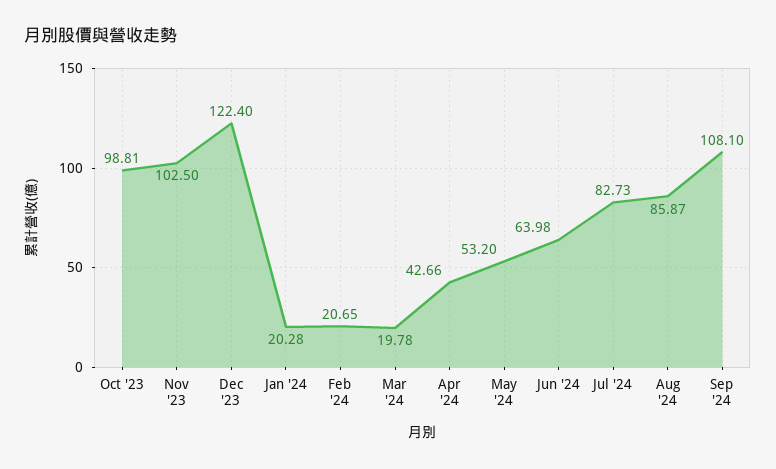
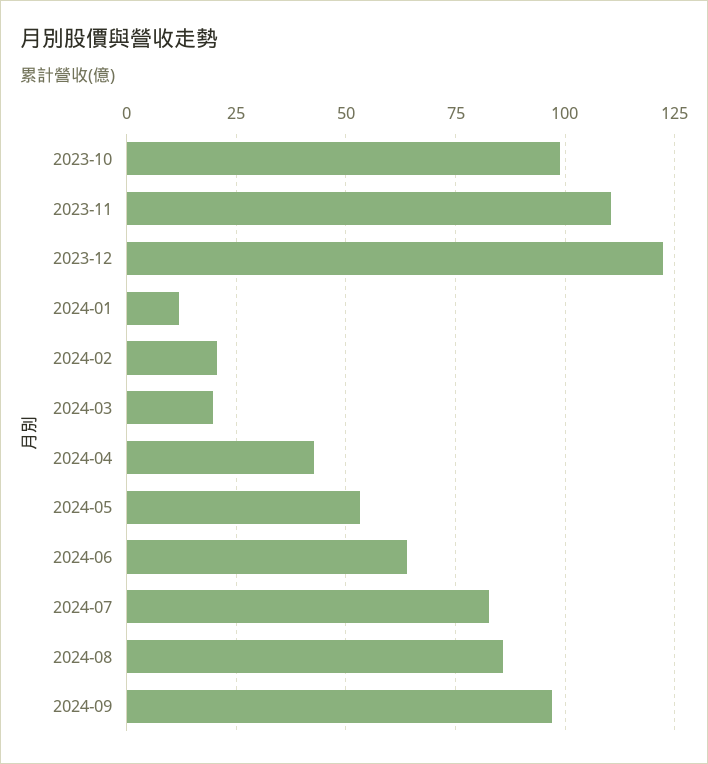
Nov '23: 102.5 -> 110
Jan '24: 20.28 -> 12.5
Sep '24: 108.1 -> 97.5

